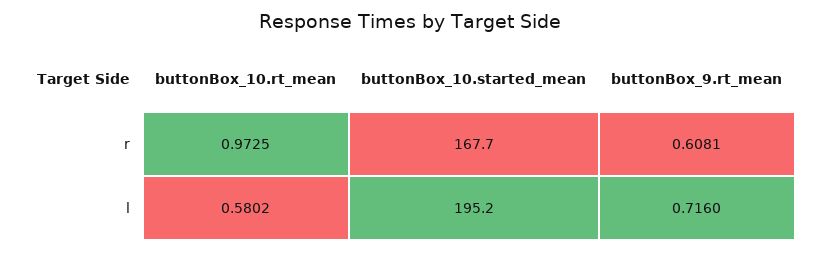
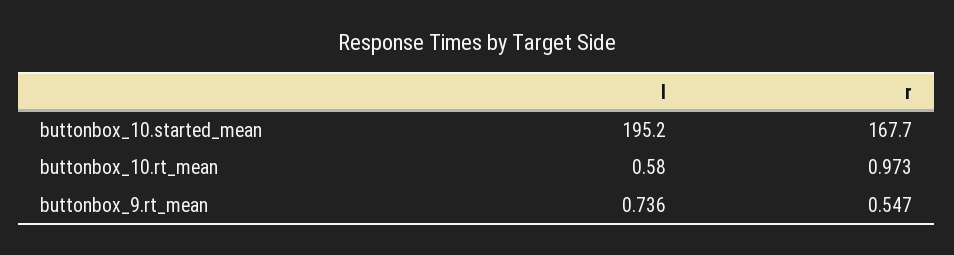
buttonBox_9.rt_mean, r: 0.6081 -> 0.547
buttonBox_9.rt_mean, l: 0.716 -> 0.736

